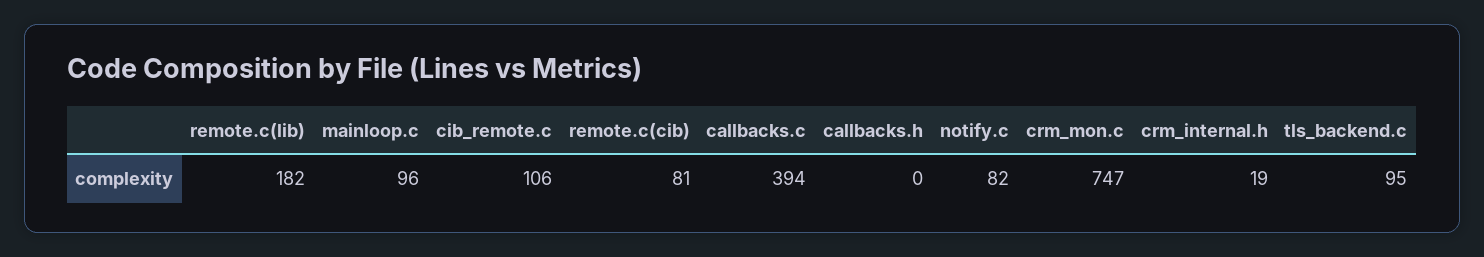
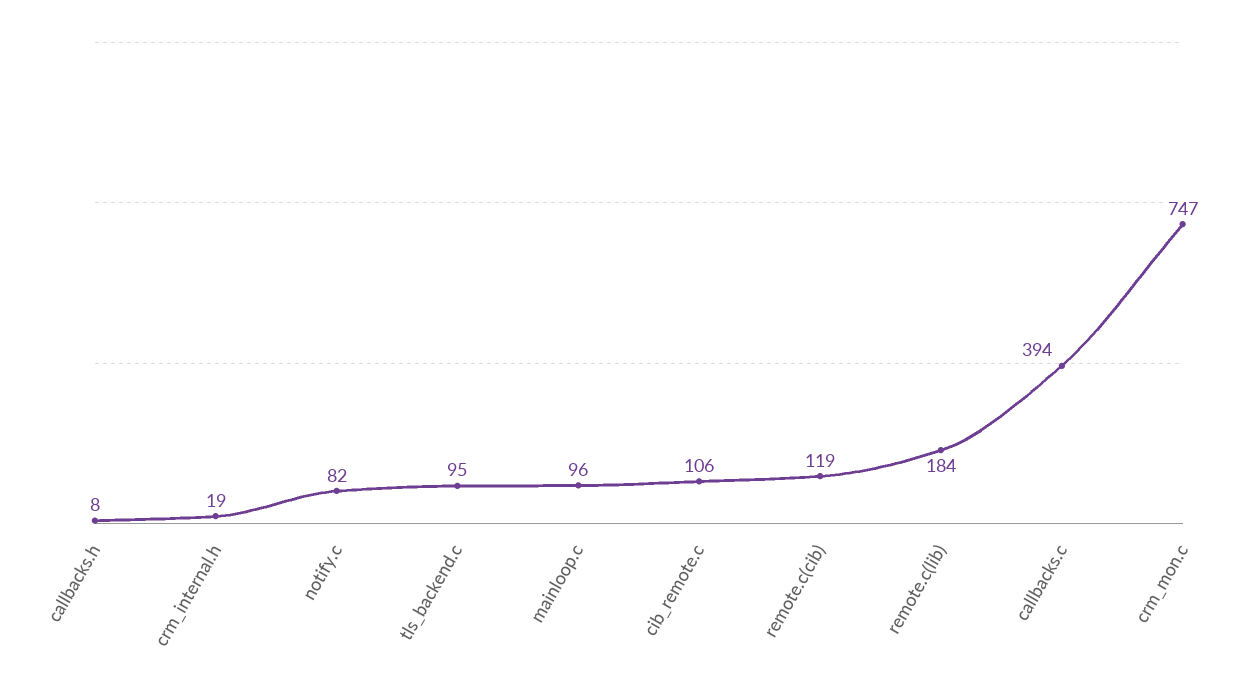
remote.c(lib): 182 -> 184
remote.c(cib): 81 -> 119
callbacks.h: 0 -> 8

